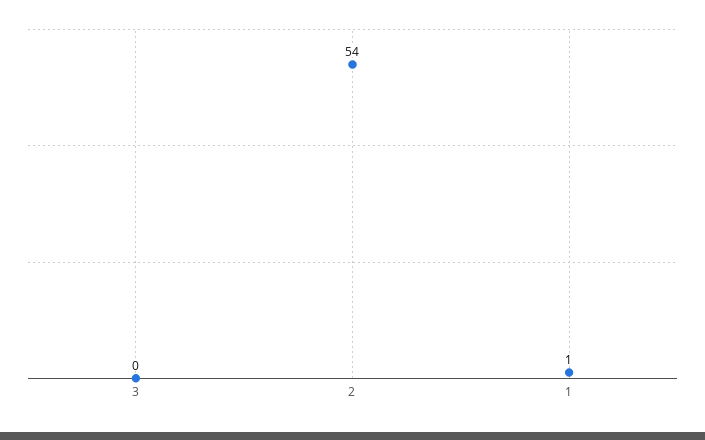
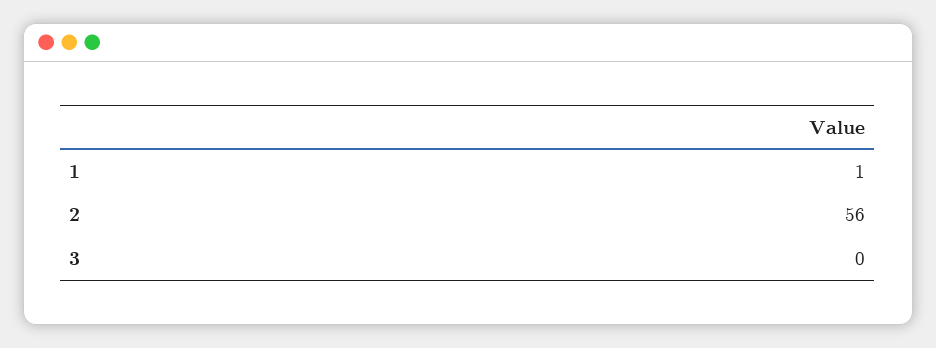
2: 54 -> 56

